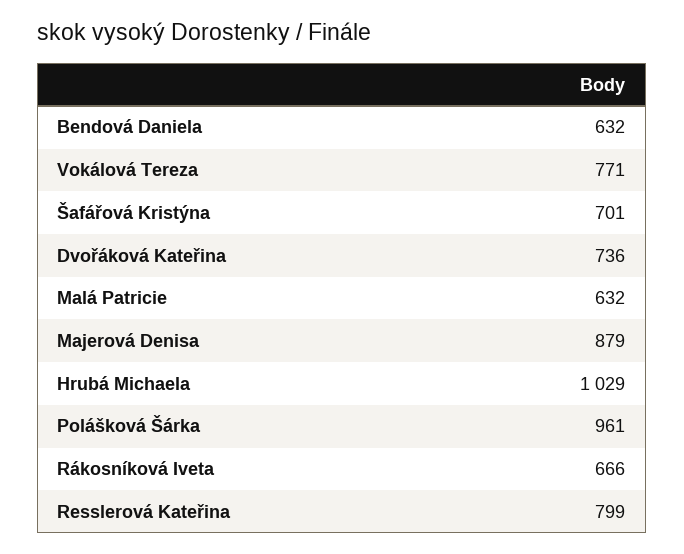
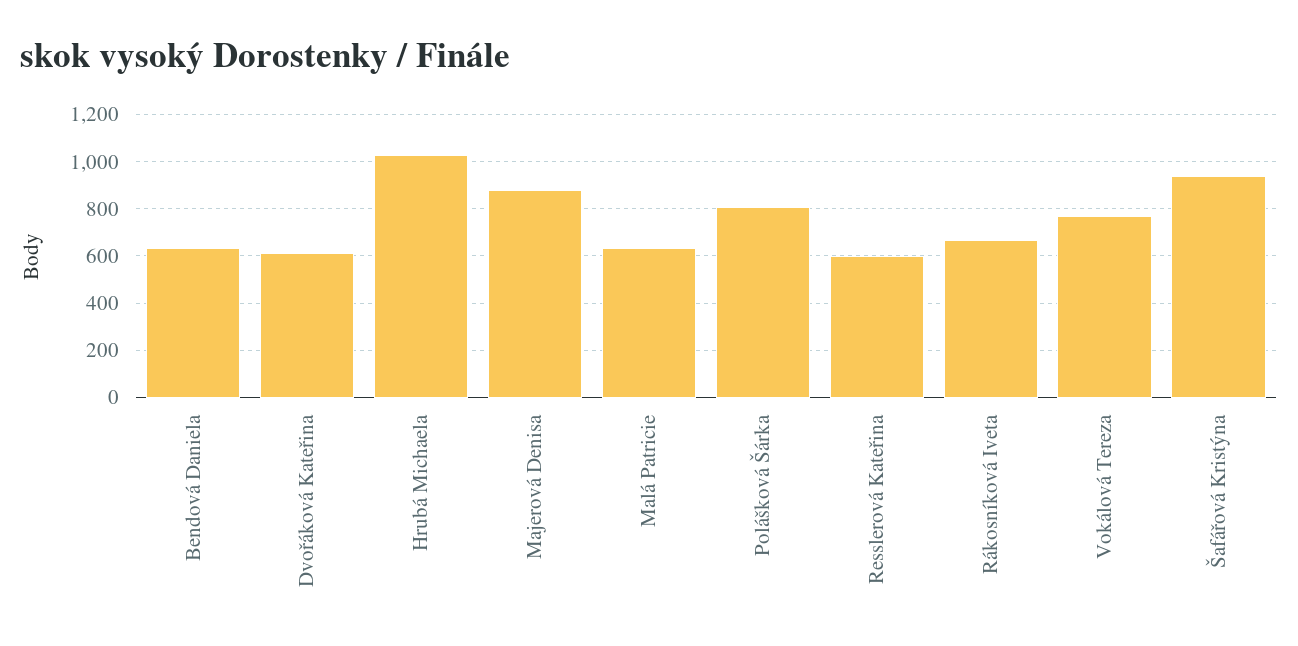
Šafářová Kristýna: 701 -> 950
Dvořáková Kateřina: 736 -> 600
Polášková Šárka: 961 -> 800
Resslerová Kateřina: 799 -> 600

